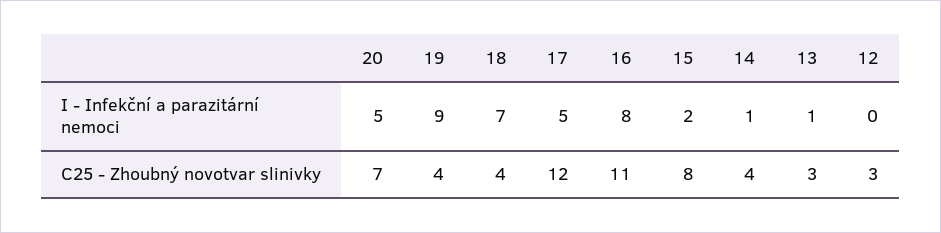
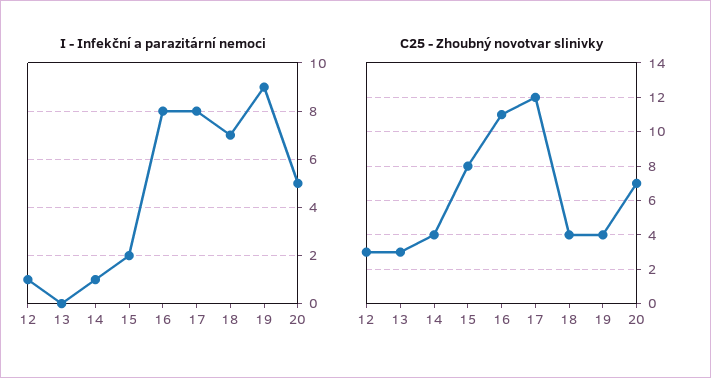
I - Infekční a parazitární nemoci, 17: 5 -> 8
I - Infekční a parazitární nemoci, 13: 1 -> 0
I - Infekční a parazitární nemoci, 12: 0 -> 1

